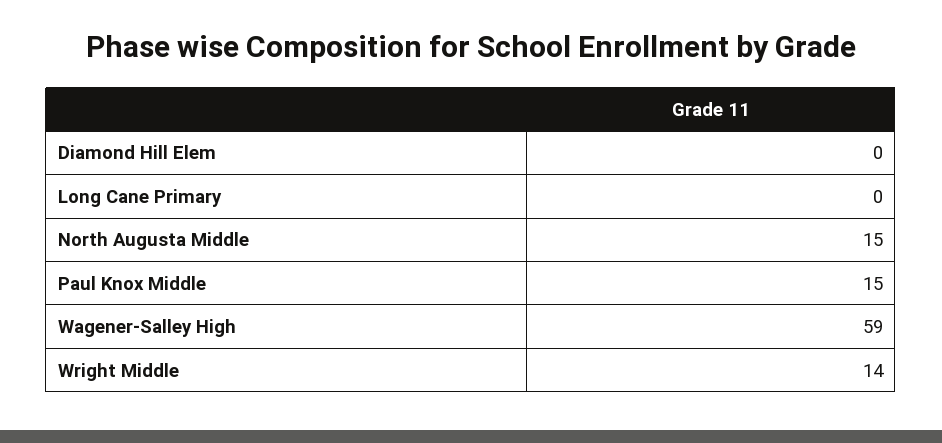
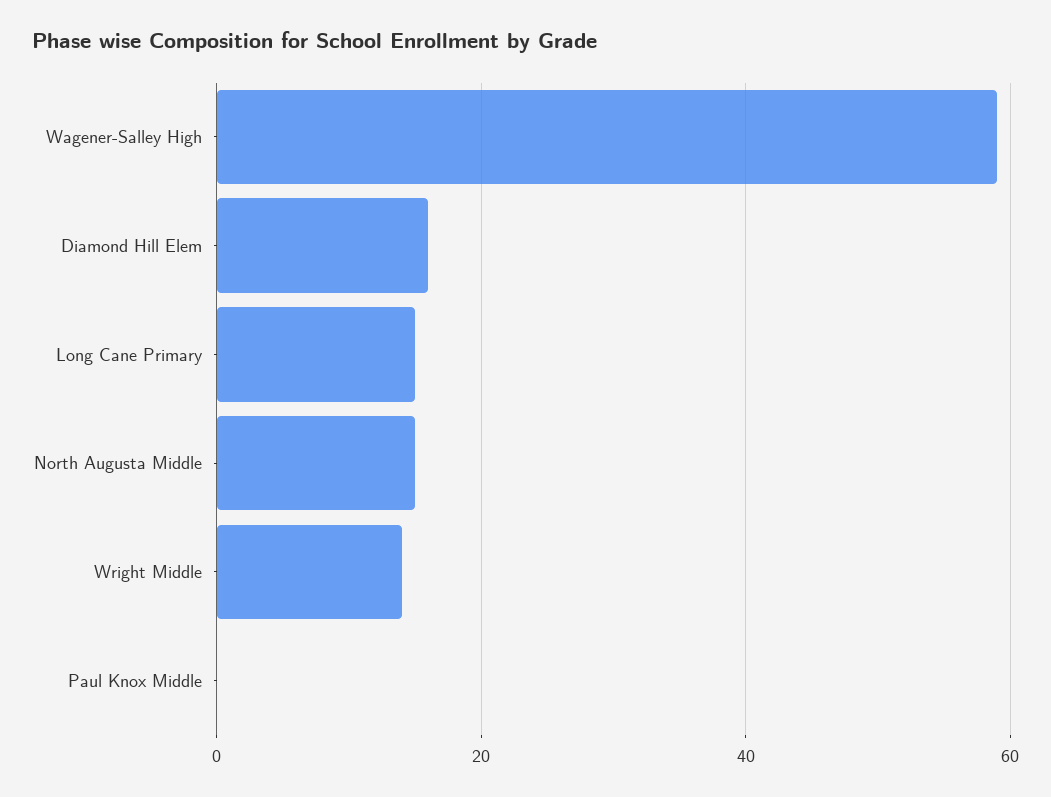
Diamond Hill Elem: 0 -> 15
Long Cane Primary: 0 -> 15
Paul Knox Middle: 15 -> 0

